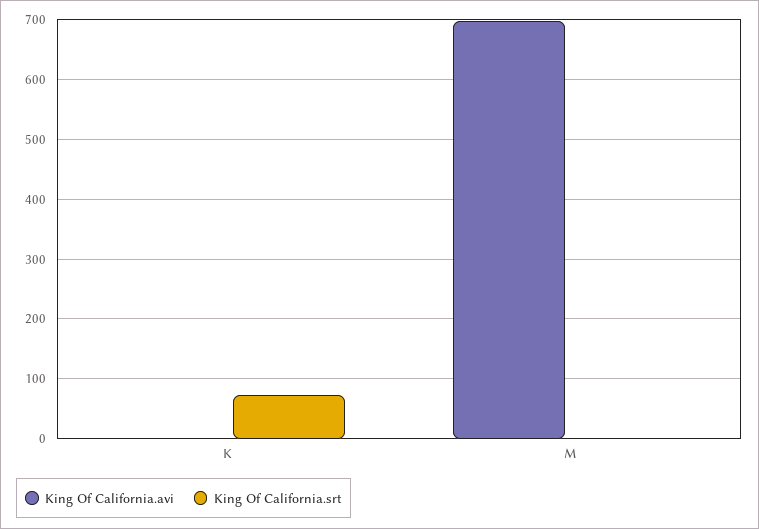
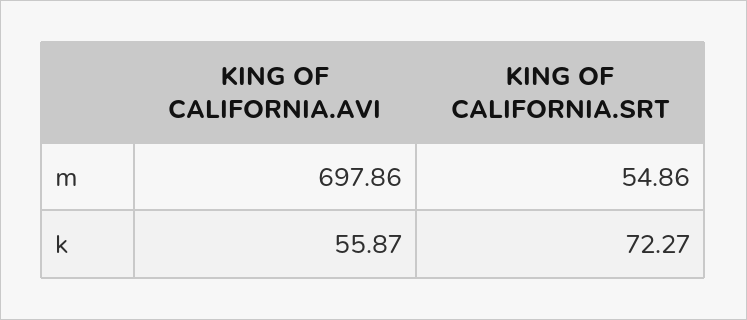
King Of California.avi, K: 0 -> 55.87
King Of California.srt, M: 0 -> 54.86

